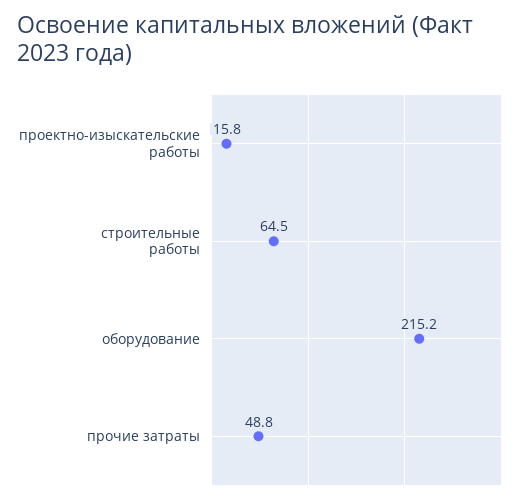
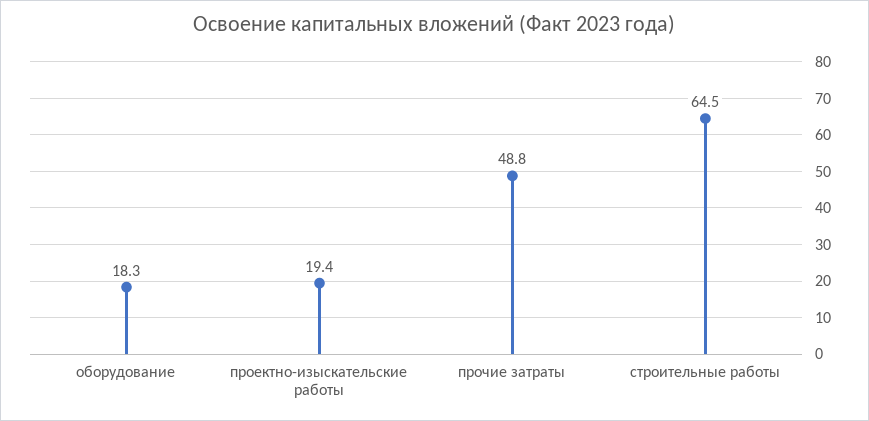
проектно-изыскательские работы: 15.8 -> 19.4
оборудование: 215.2 -> 18.3

